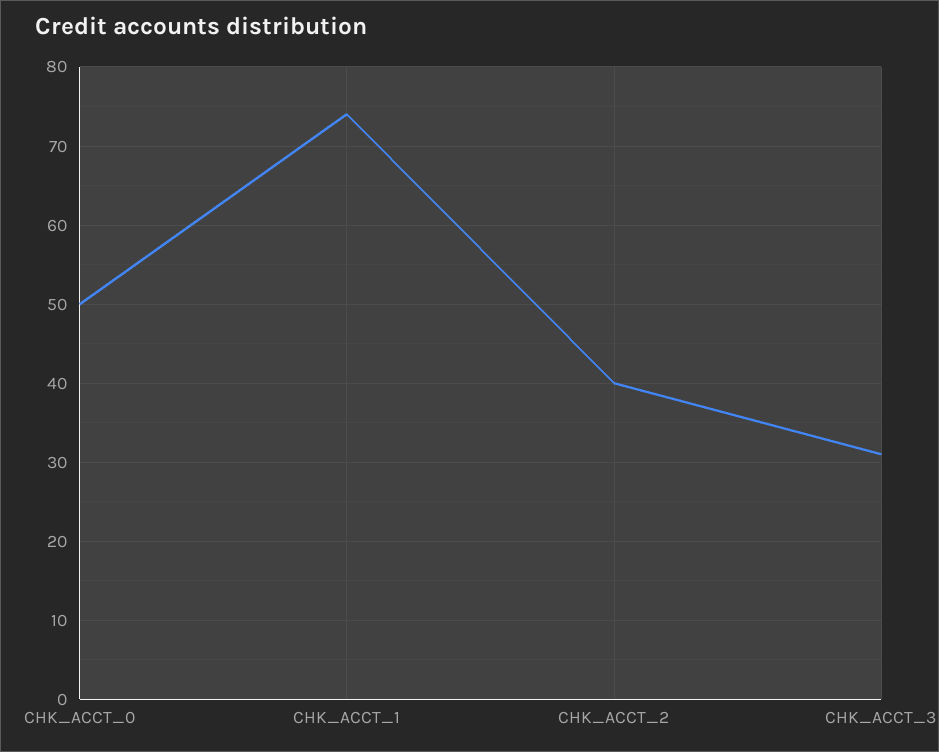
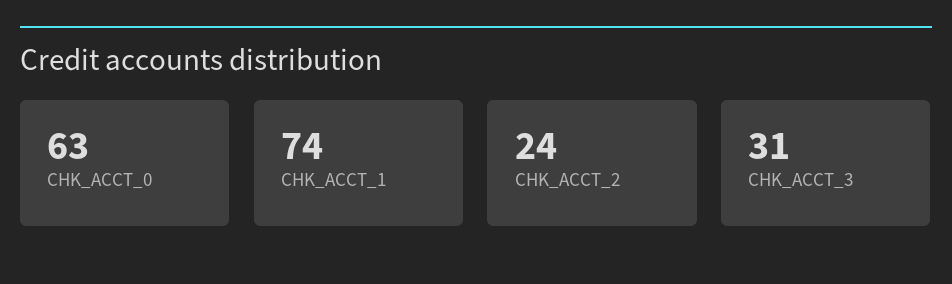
CHK_ACCT_0: 50 -> 63
CHK_ACCT_2: 40 -> 24

